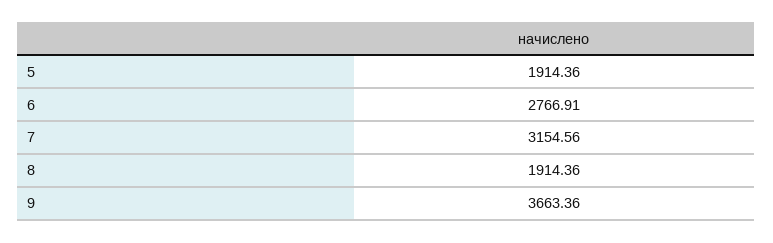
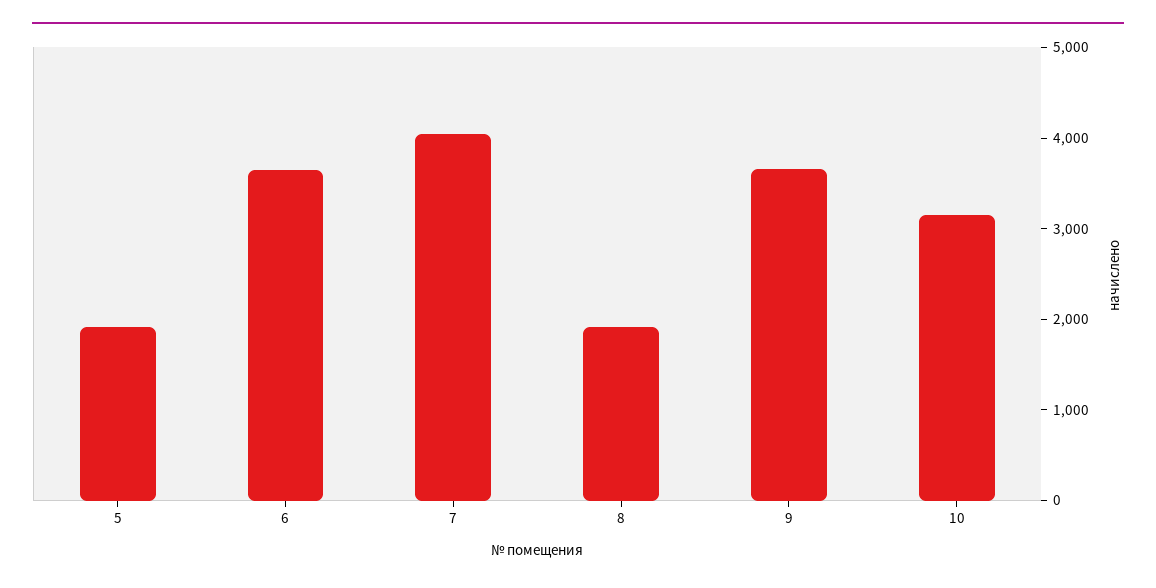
6: 2766.91 -> 3600
7: 3154.56 -> 4000
10: none -> 3200

